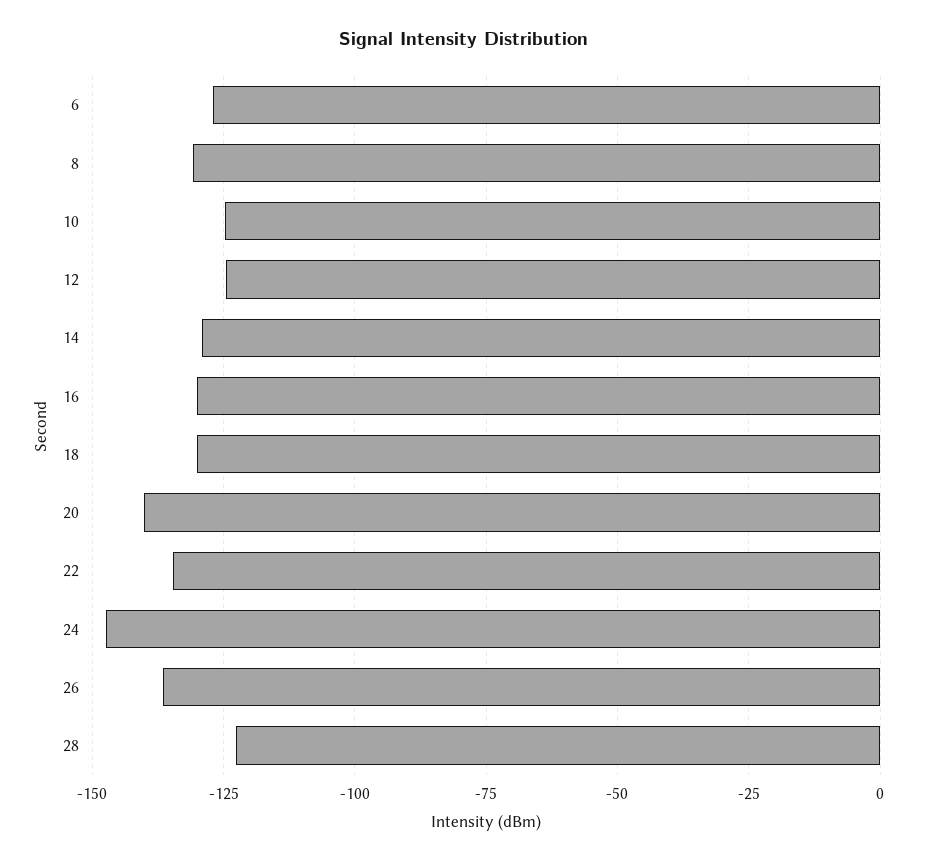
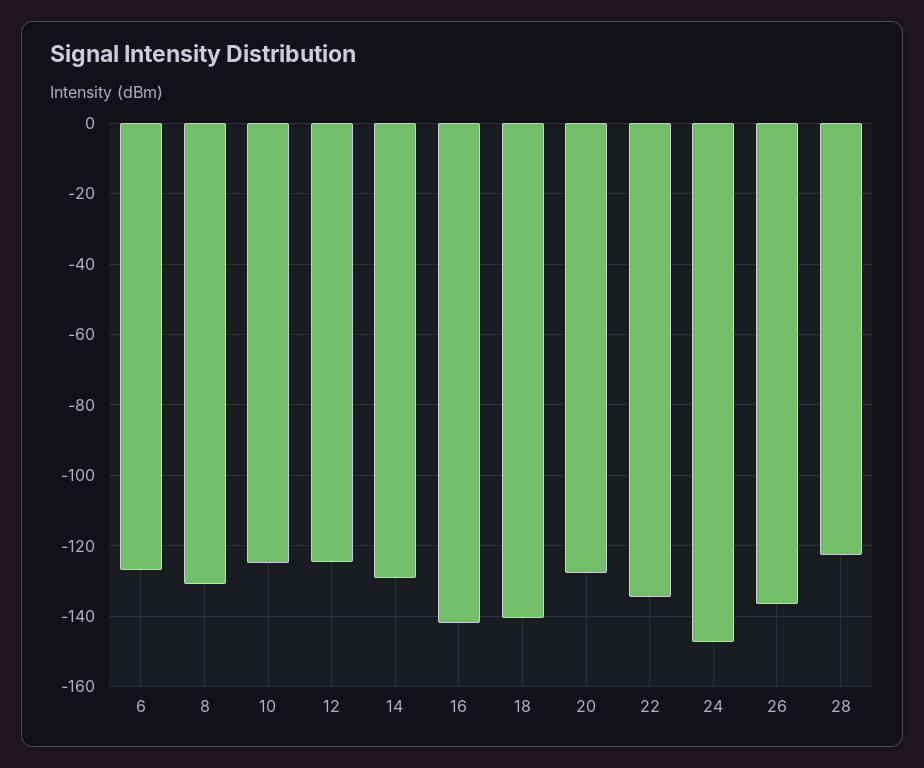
16: -130 -> -142
18: -130 -> -140
20: -140 -> -128

